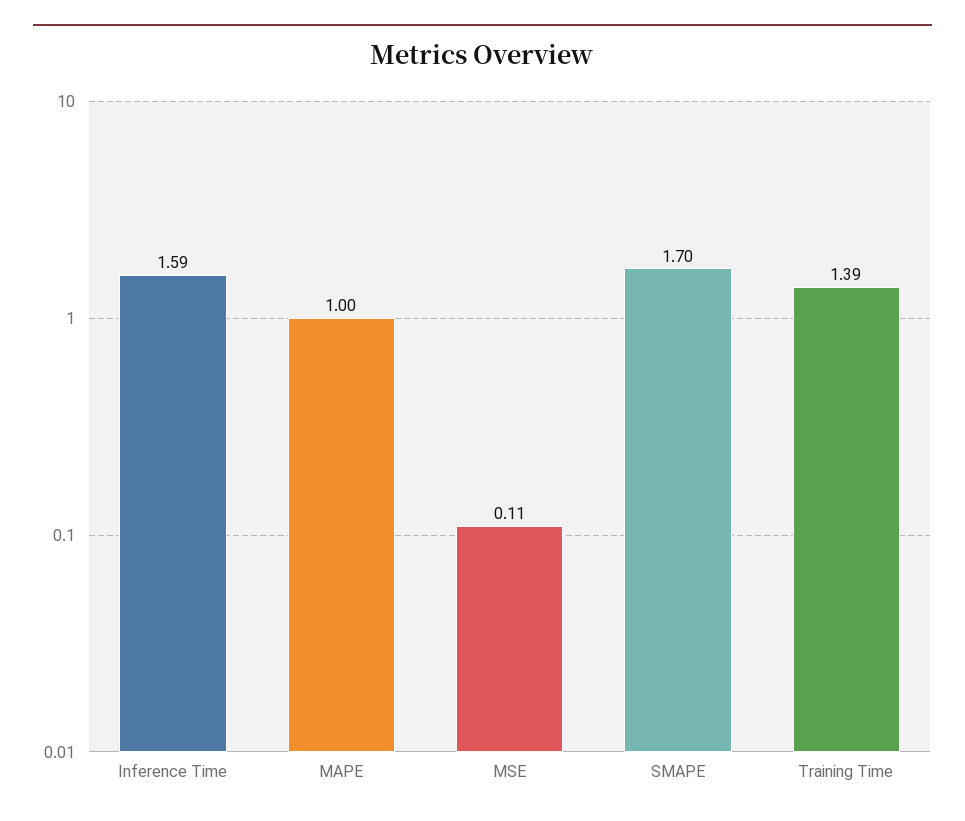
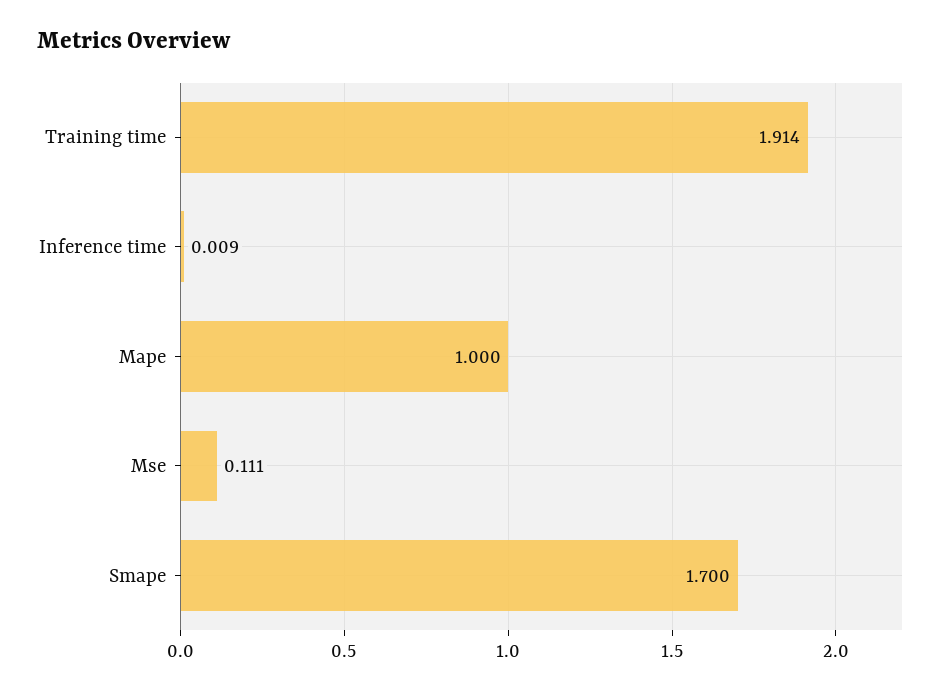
Inference Time: 1.59 -> 0.009
Training Time: 1.39 -> 1.914

